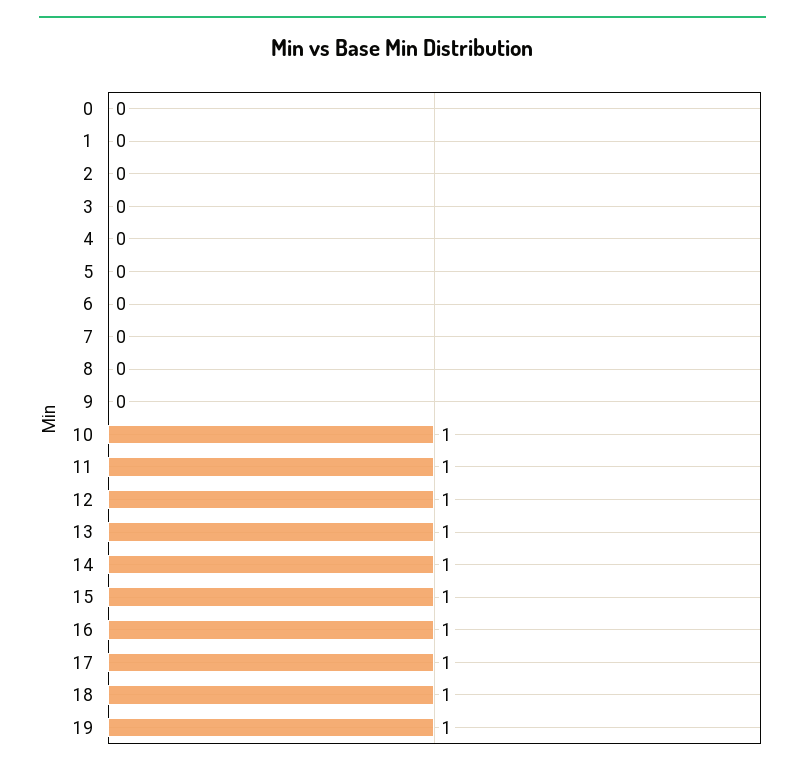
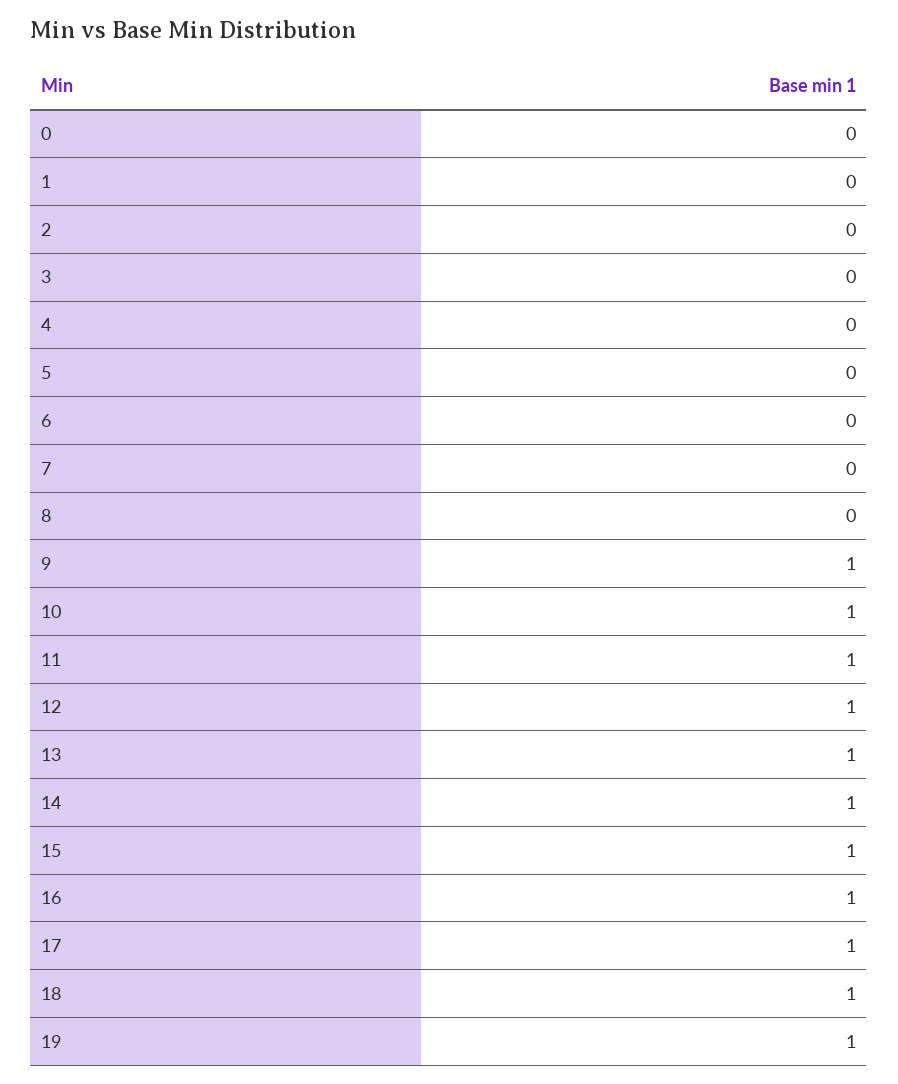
9: 0 -> 1

